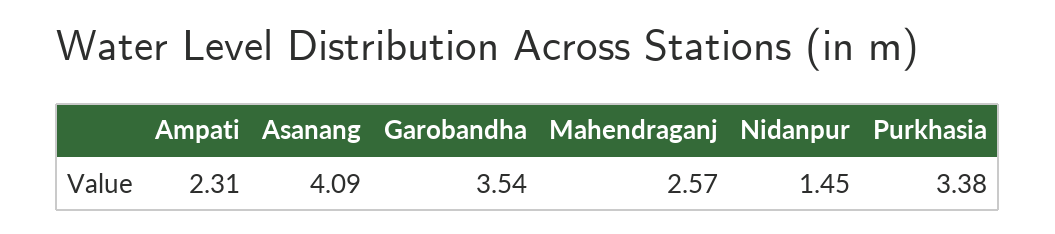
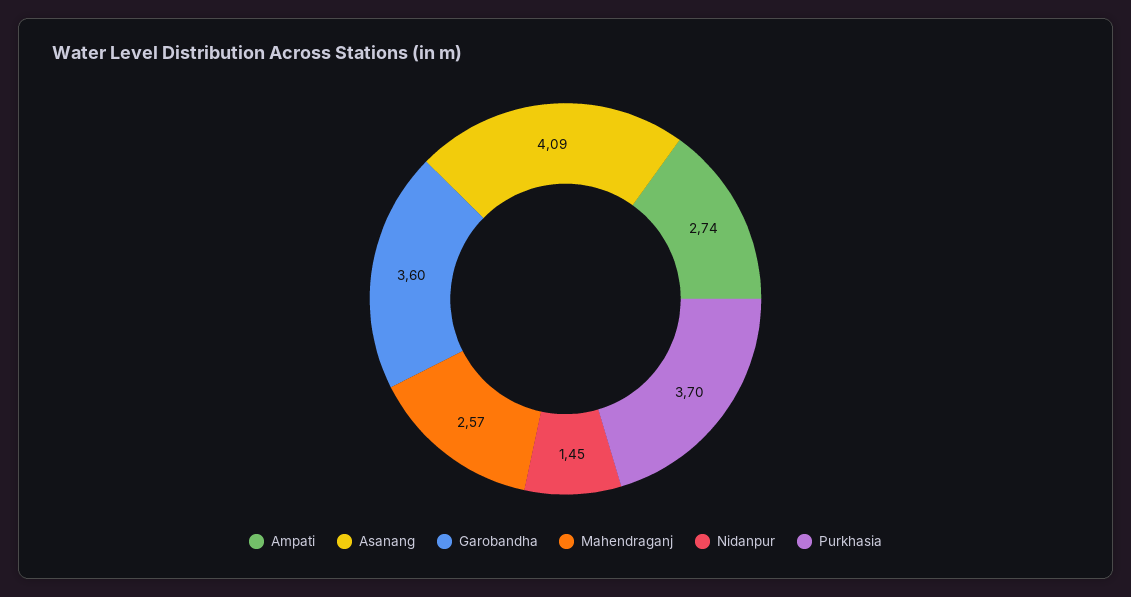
Ampati: 2.31 -> 2.74
Garobandha: 3.54 -> 3.6
Purkhasia: 3.38 -> 3.7

